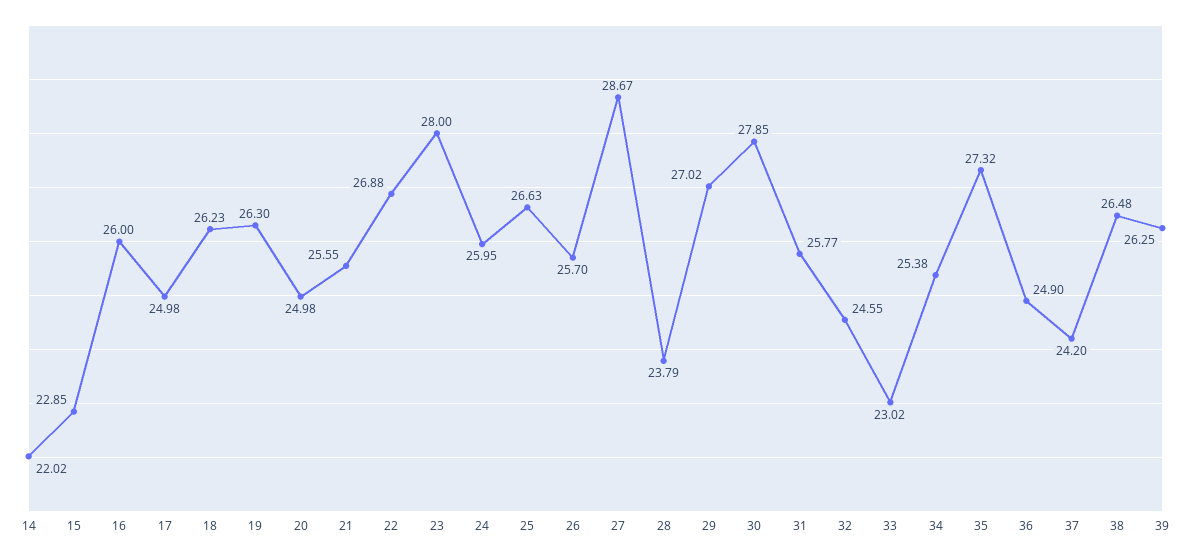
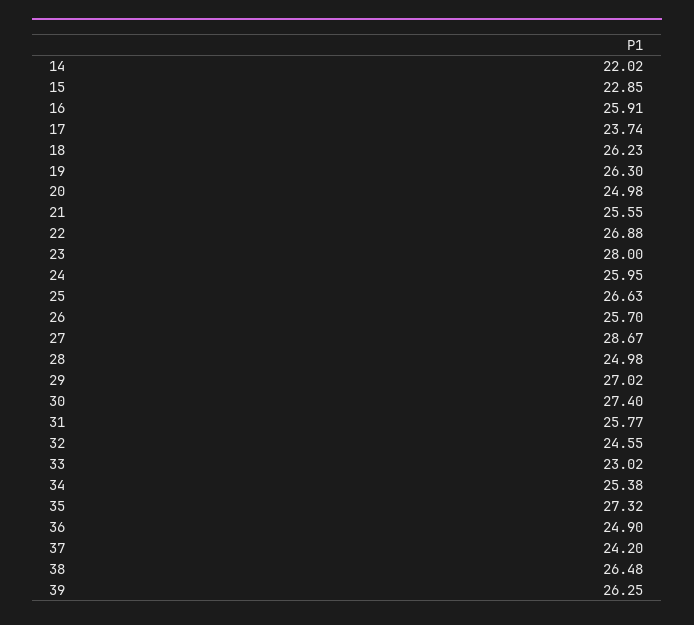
16: 26 -> 25.91
17: 24.98 -> 23.74
28: 23.79 -> 24.98
30: 27.85 -> 27.4

